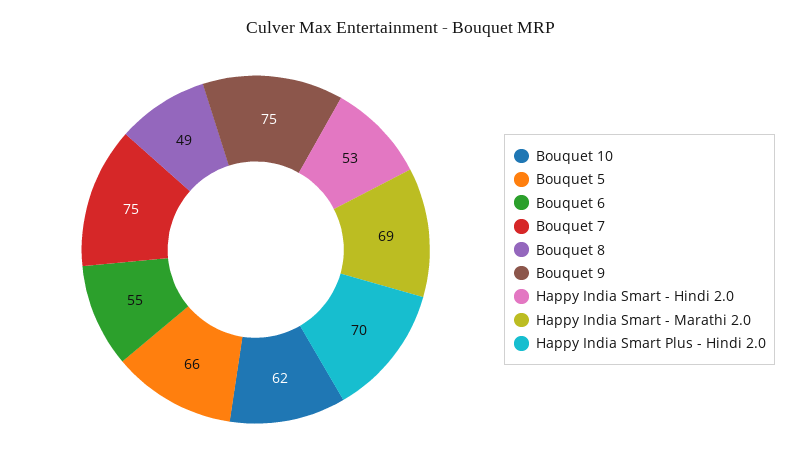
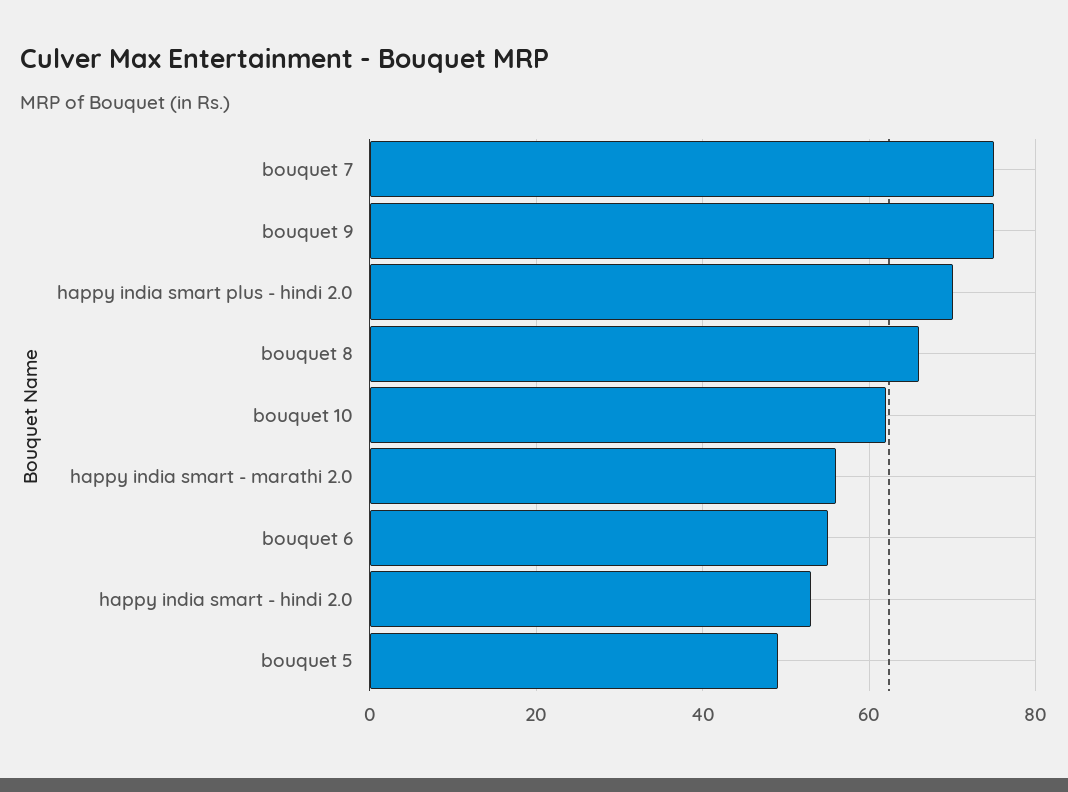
Bouquet 5: 66 -> 50
Bouquet 8: 49 -> 65
Happy India Smart - Marathi 2.0: 69 -> 55

